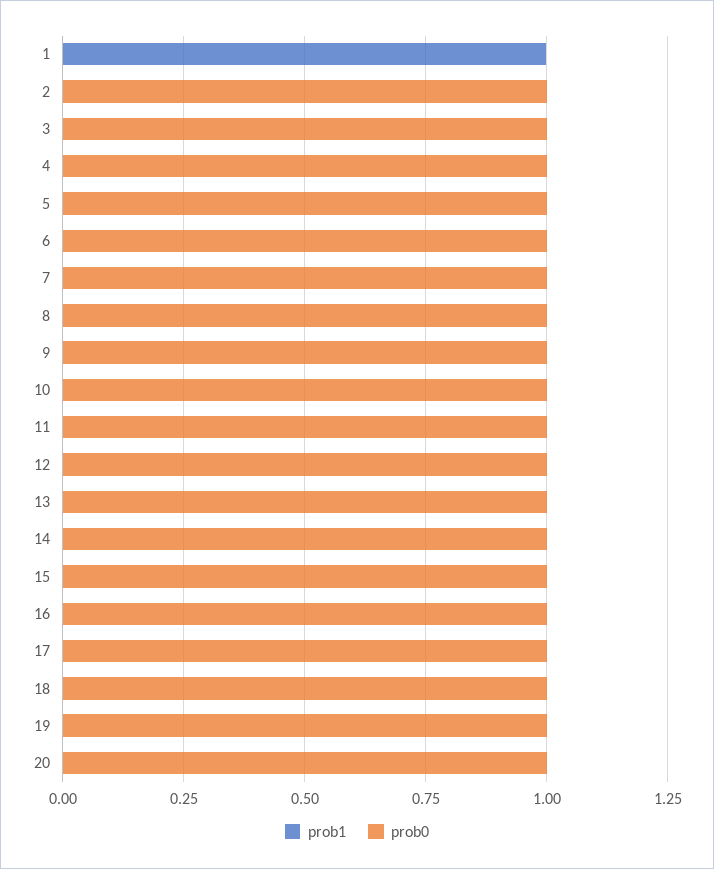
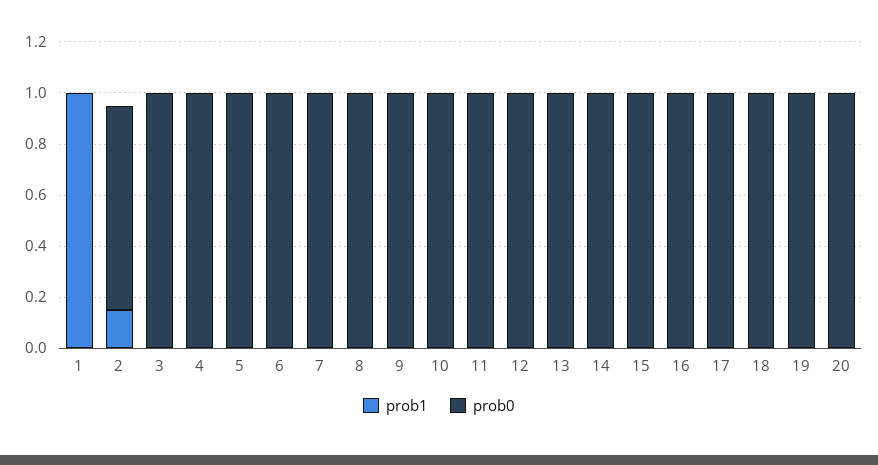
prob1, 2: 0 -> 0.15
prob0, 2: 1 -> 0.8

